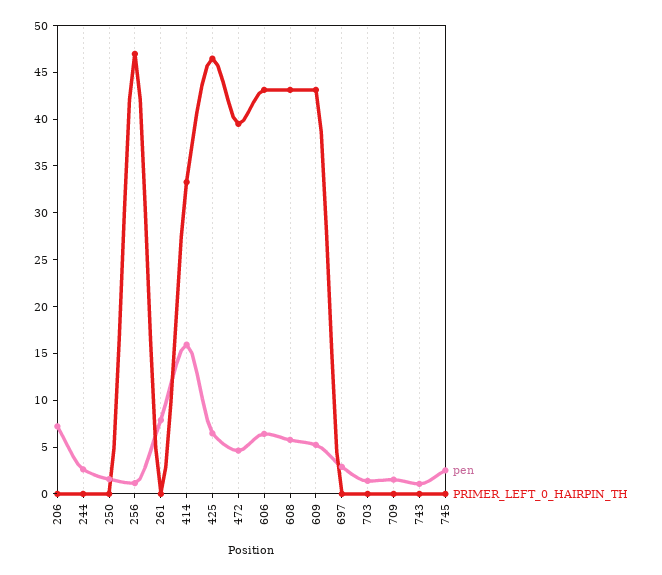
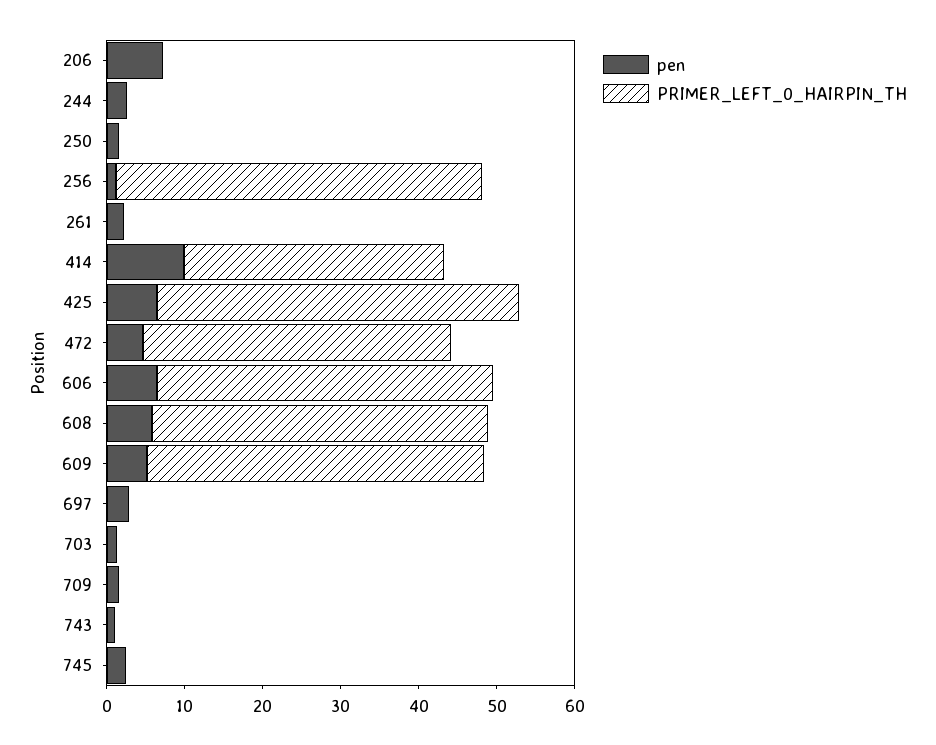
pen, 261: 8 -> 2
pen, 414: 16 -> 10

